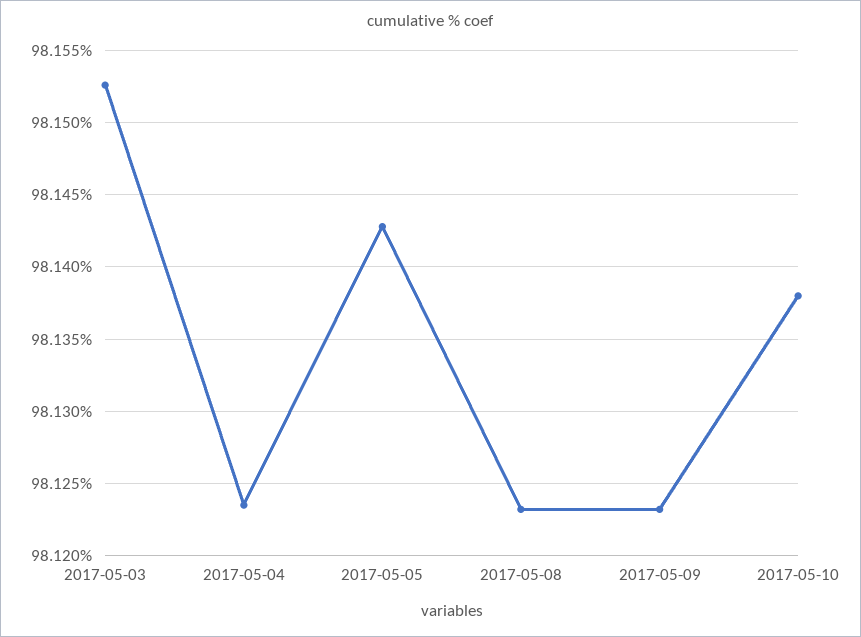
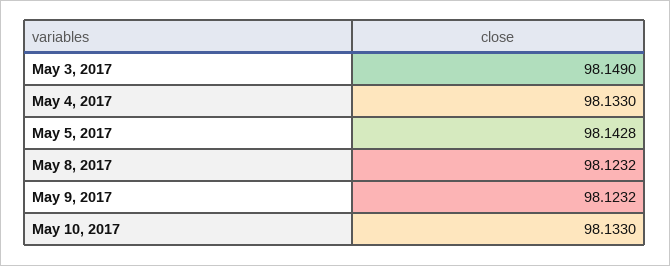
2017-05-03: 98.1525 -> 98.149
2017-05-04: 98.1235 -> 98.133
2017-05-10: 98.138 -> 98.133

